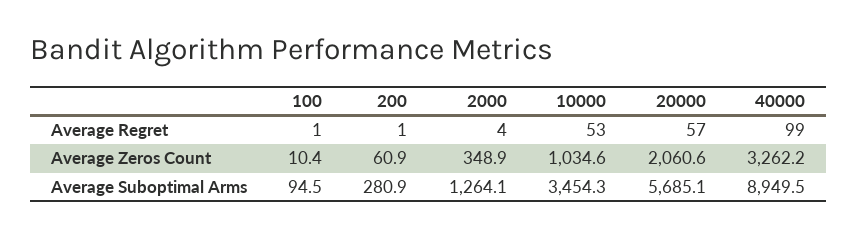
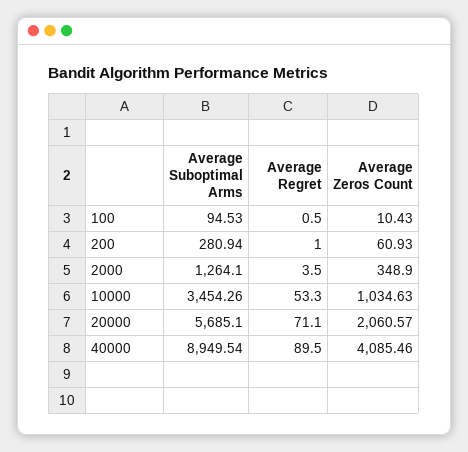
20000, Average Regret: 57 -> 71.1
40000, Average Regret: 99 -> 89.5
40000, Average Zeros Count: 3262.2 -> 4085.46

